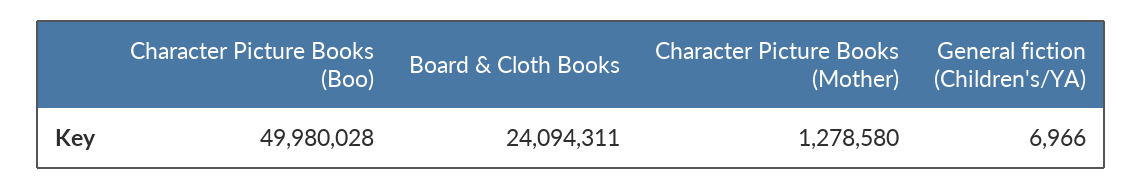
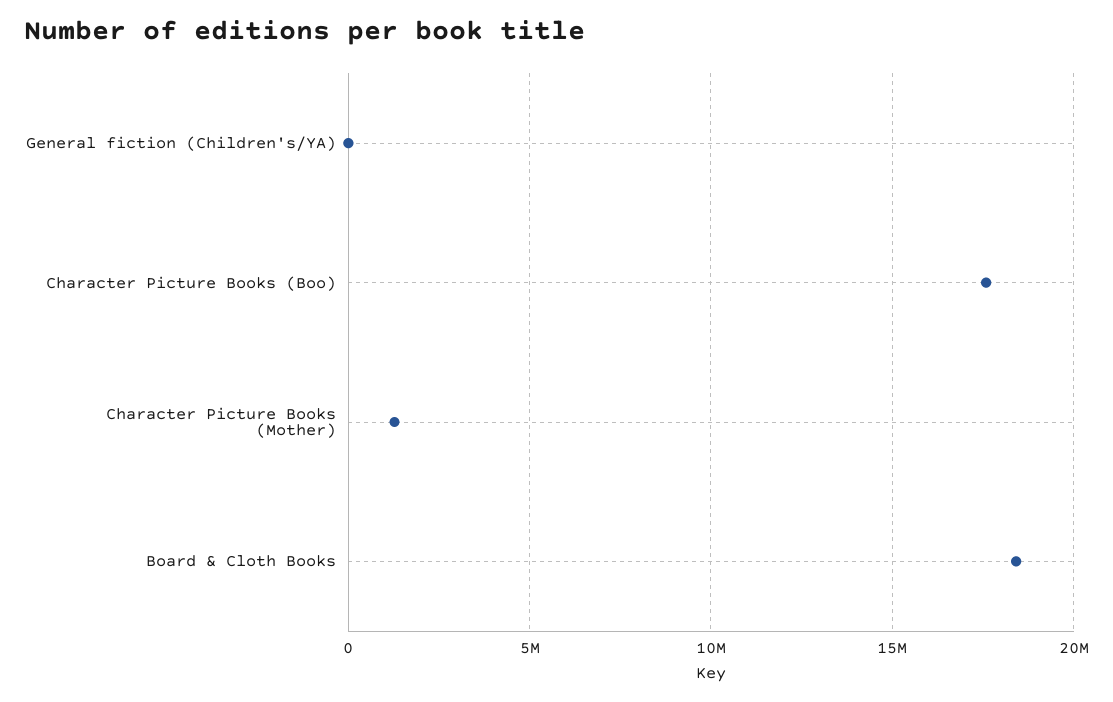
Character Picture Books (Boo): 49980028 -> 17500000
Board & Cloth Books: 24094311 -> 18500000

